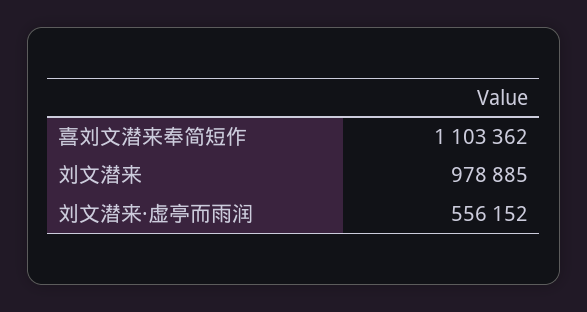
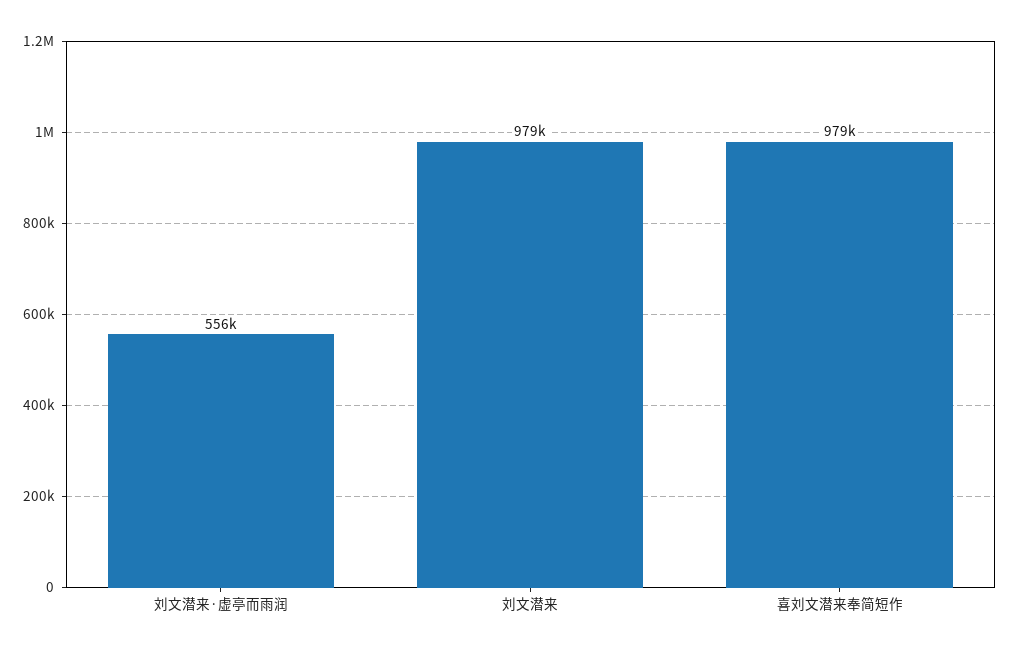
喜刘文潜来奉简短作: 1103362 -> 979000

